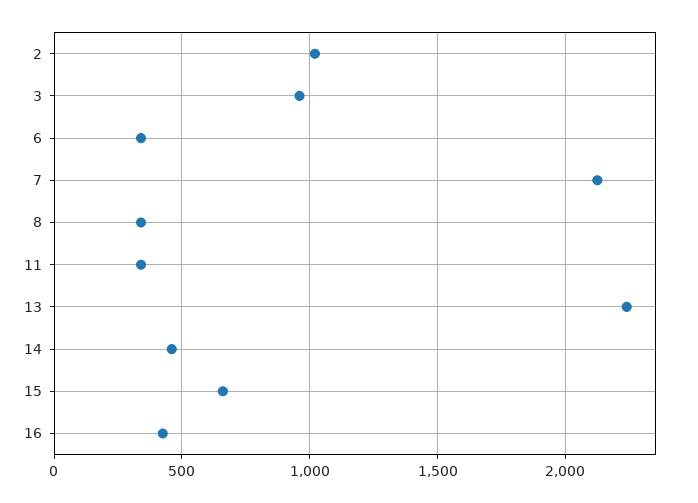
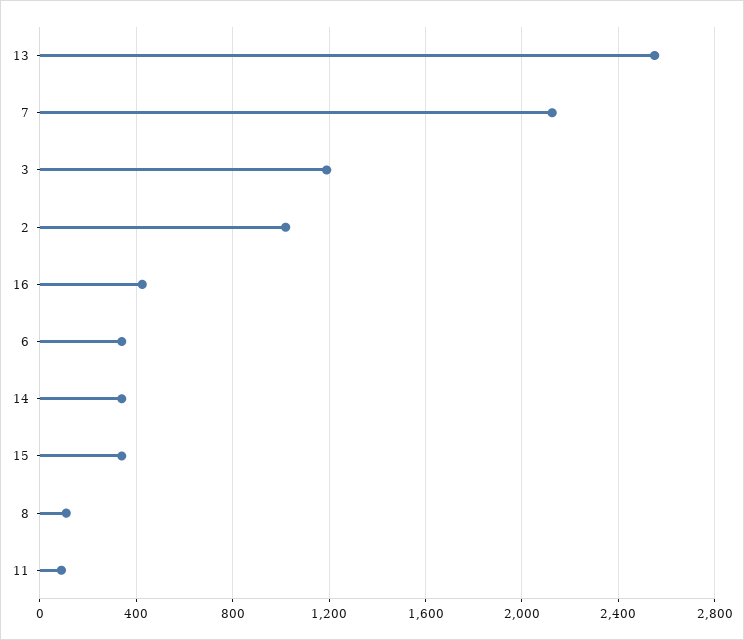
3: 950 -> 1200
8: 350 -> 100
11: 350 -> 100
13: 2250 -> 2550
14: 450 -> 350
15: 650 -> 350

